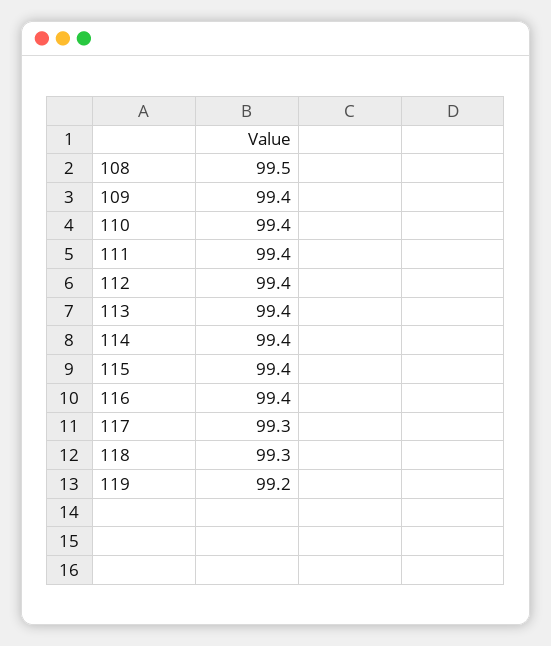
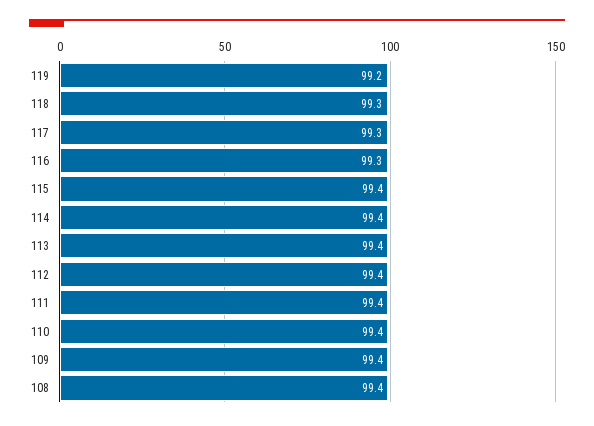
108: 99.5 -> 99.4
116: 99.4 -> 99.3

